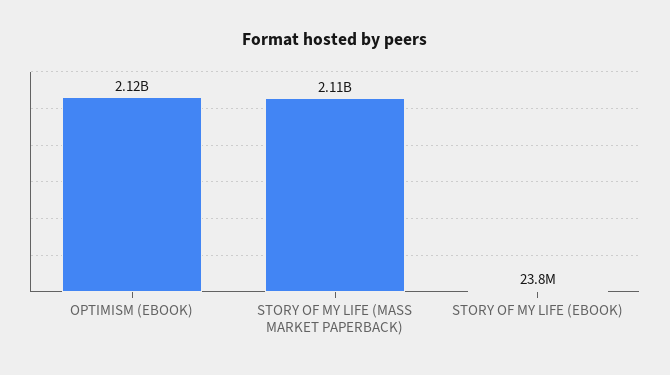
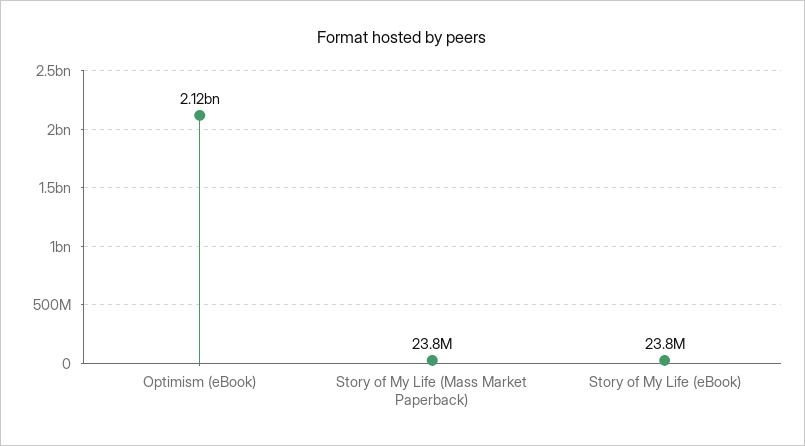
STORY OF MY LIFE (MASS MARKET PAPERBACK): 2110000000 -> 23800000

